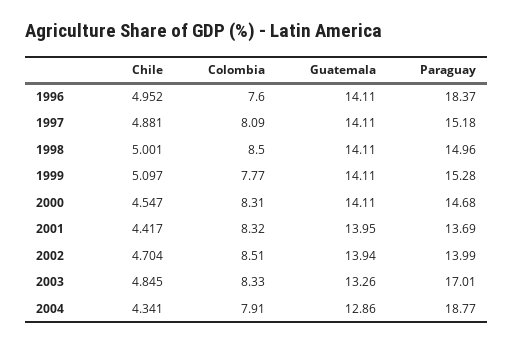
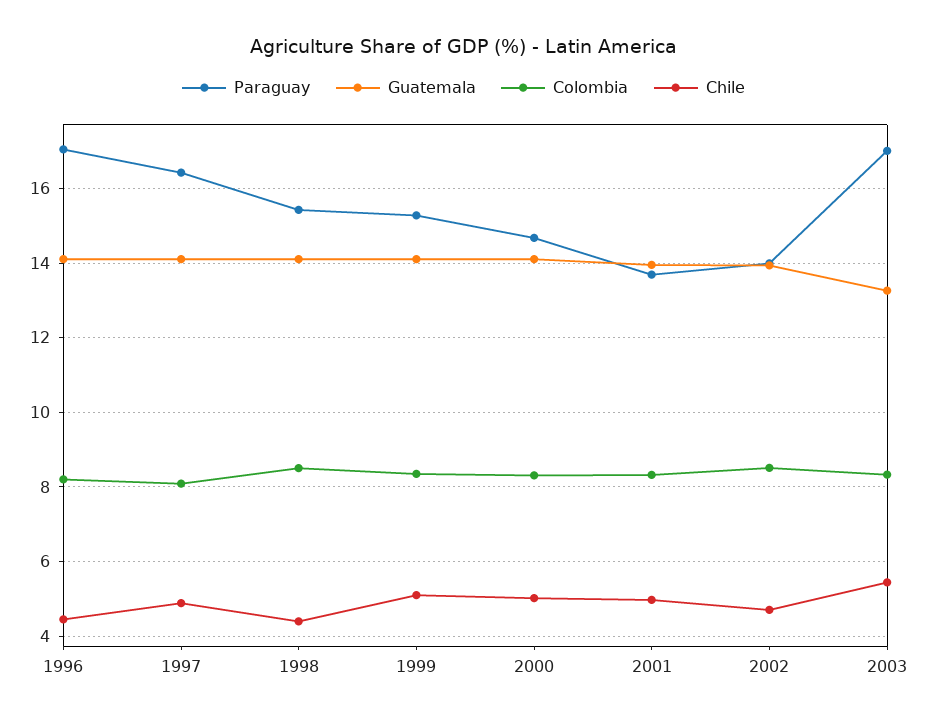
Chile, 1996: 4.952 -> 4.4
Colombia, 1996: 7.6 -> 8.2
Paraguay, 1996: 18.37 -> 17
Paraguay, 1997: 15.18 -> 16.4
Chile, 1998: 5.001 -> 4.4
Paraguay, 1998: 14.96 -> 15.4
Colombia, 1999: 7.77 -> 8.4
Chile, 2000: 4.547 -> 5
Chile, 2001: 4.417 -> 5
Chile, 2003: 4.845 -> 5.4
Chile, 2004: 4.341 -> none
Colombia, 2004: 7.91 -> none
Guatemala, 2004: 12.86 -> none
Paraguay, 2004: 18.77 -> none

